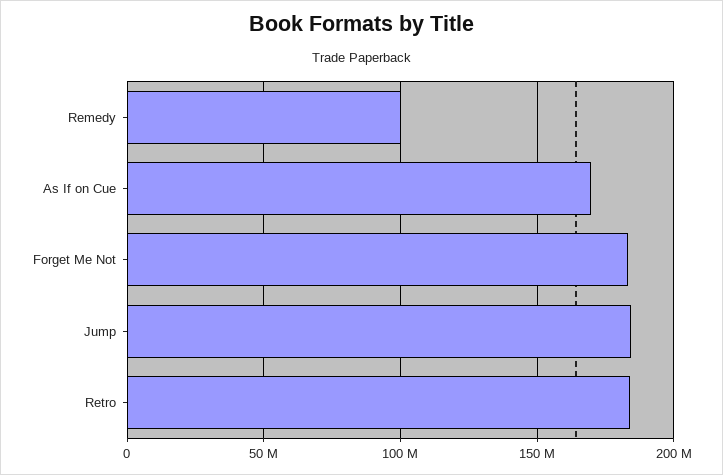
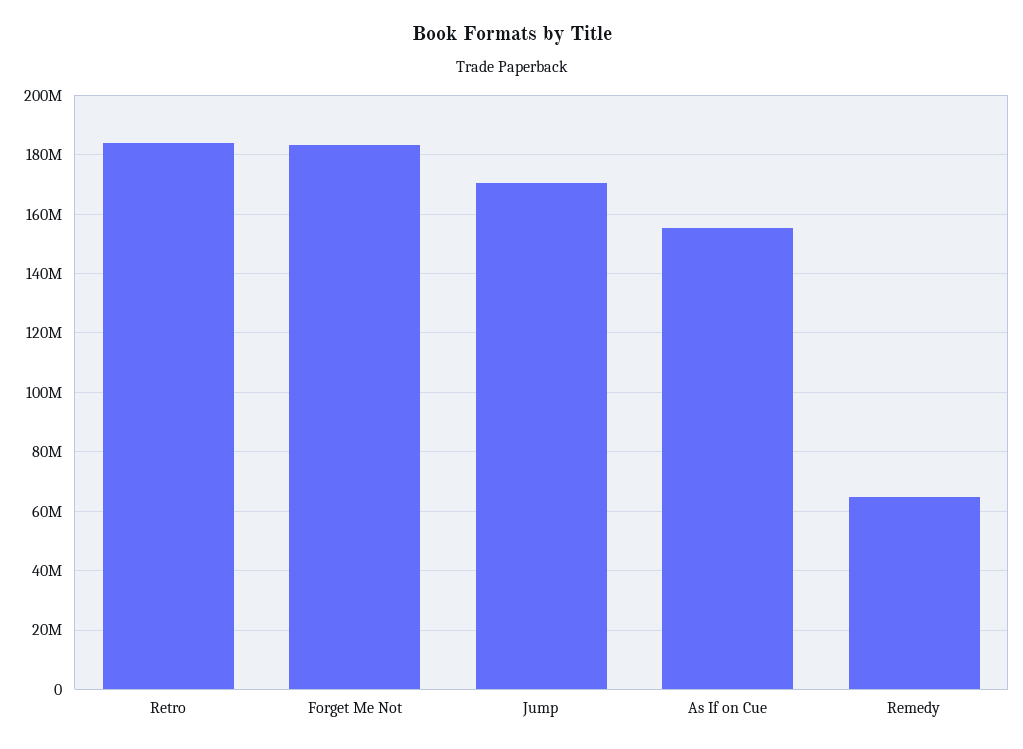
Remedy: 100000000 -> 65000000
As If on Cue: 170000000 -> 155000000
Jump: 185000000 -> 170000000

